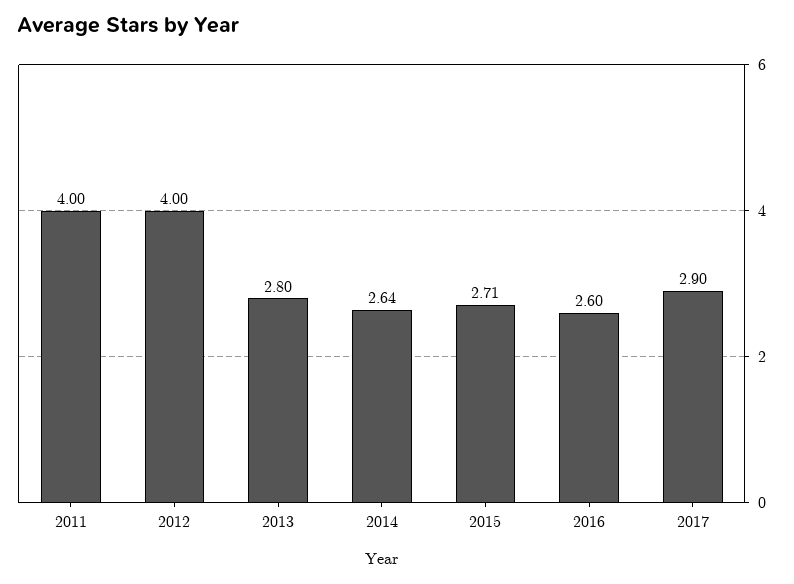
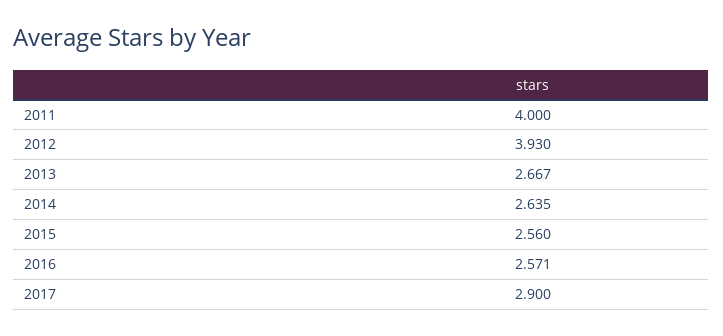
2012: 4 -> 3.93
2013: 2.8 -> 2.667
2015: 2.71 -> 2.56
2016: 2.6 -> 2.571

